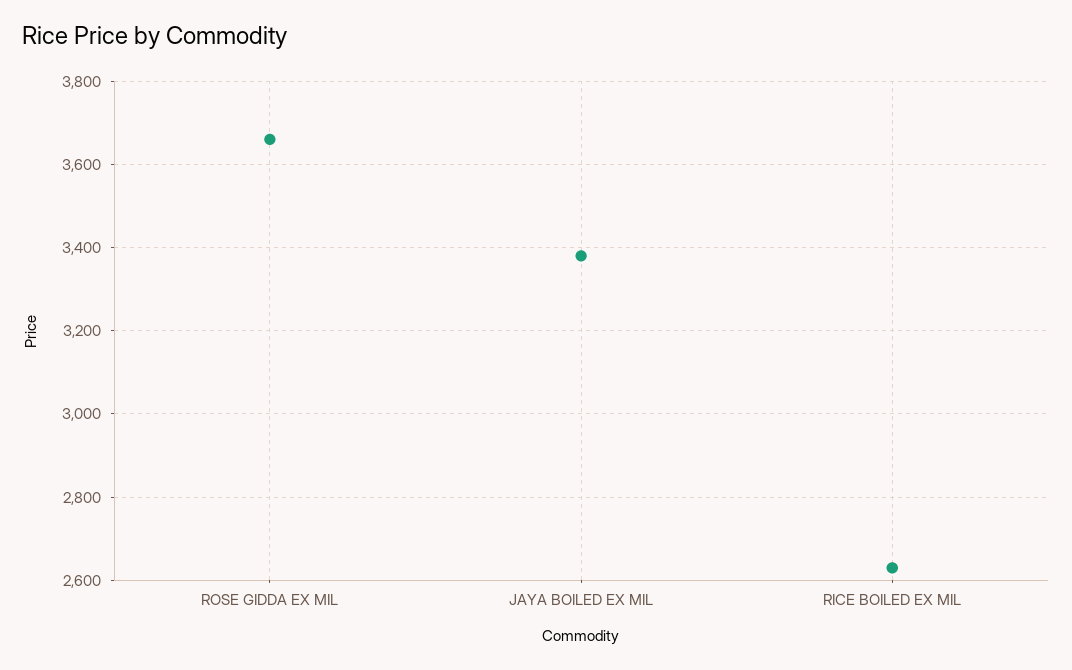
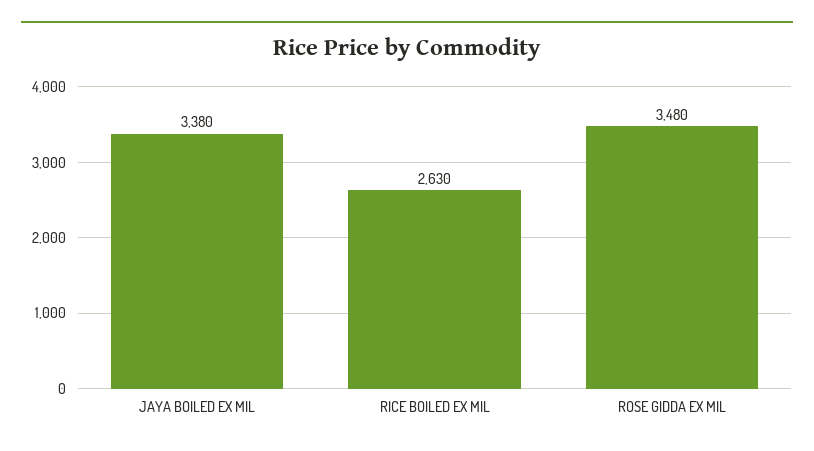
ROSE GIDDA EX MIL: 3660 -> 3480

